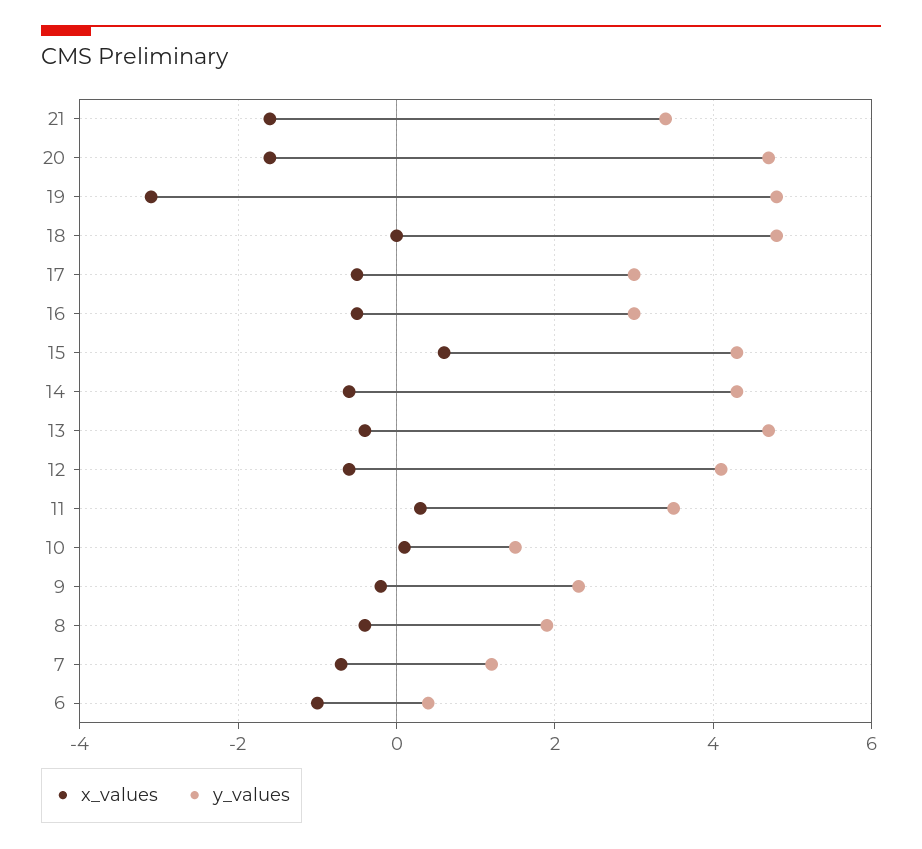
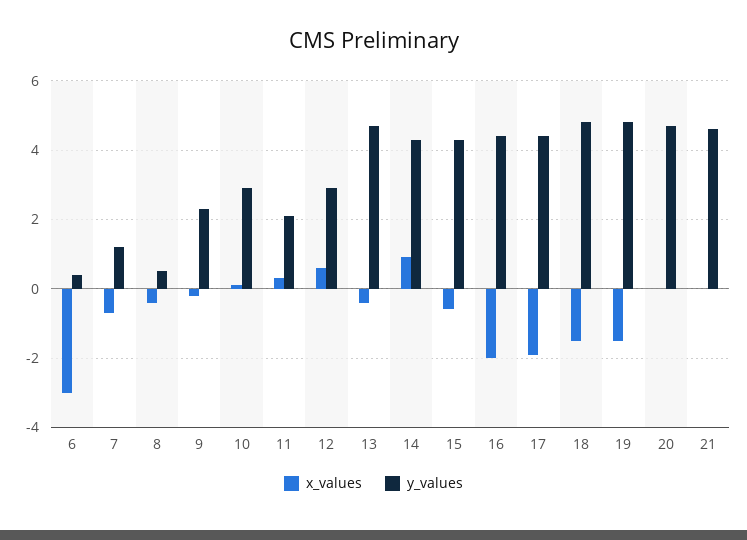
x_values, 21: -1.5 -> 0
y_values, 21: 3.5 -> 4.5
x_values, 20: -1.5 -> 0
x_values, 19: -3 -> -1.5
x_values, 18: 0 -> -1.5
x_values, 17: -0.5 -> -2
y_values, 17: 3 -> 4.5
x_values, 16: -0.5 -> -2
y_values, 16: 3 -> 4.5
x_values, 15: 0.5 -> -0.5
x_values, 14: -0.5 -> 1
x_values, 12: -0.5 -> 0.5
y_values, 12: 4 -> 3
y_values, 11: 3.5 -> 2
y_values, 10: 1.5 -> 3
y_values, 8: 2 -> 0.5
x_values, 6: -1 -> -3

